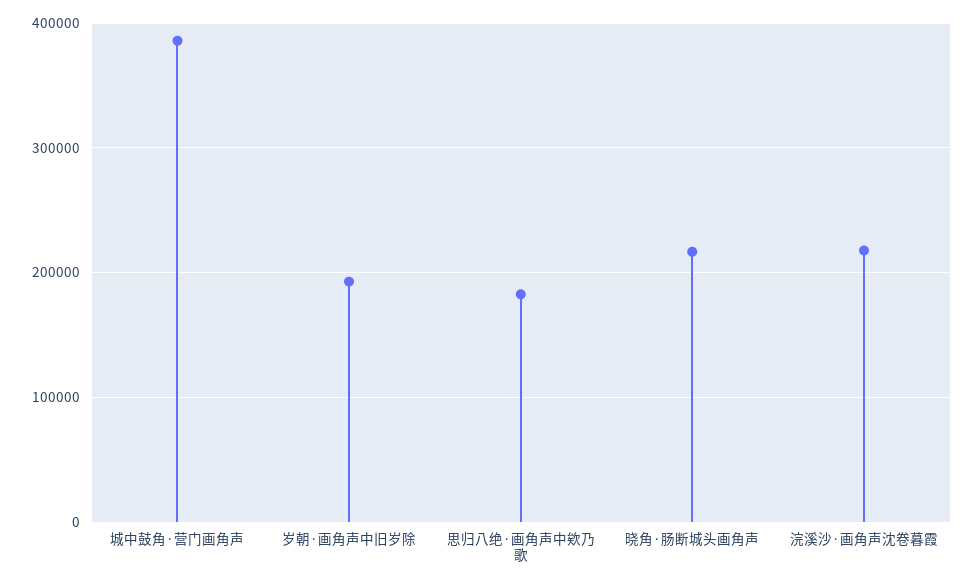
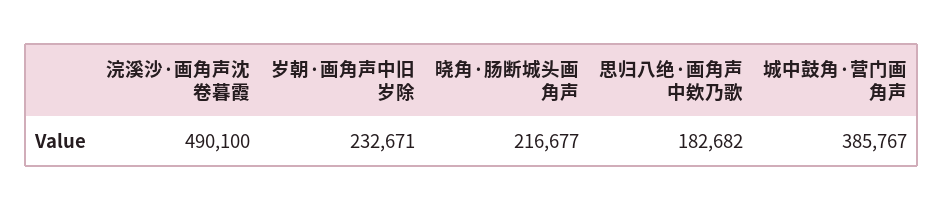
岁朝·画角声中旧岁除: 190000 -> 232671
浣溪沙·画角声沈卷暮霞: 220000 -> 490100

